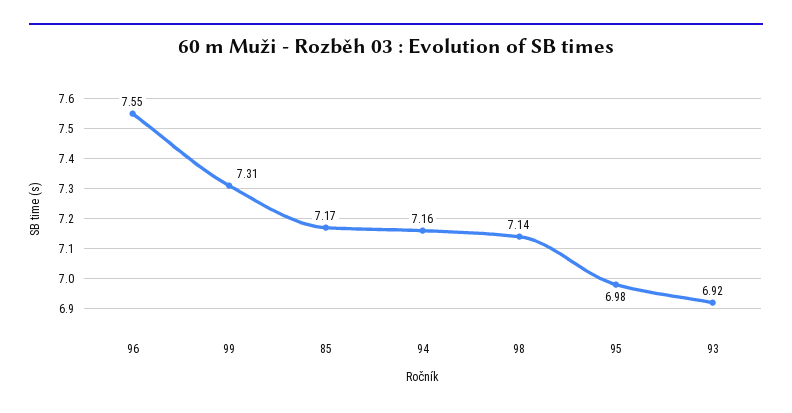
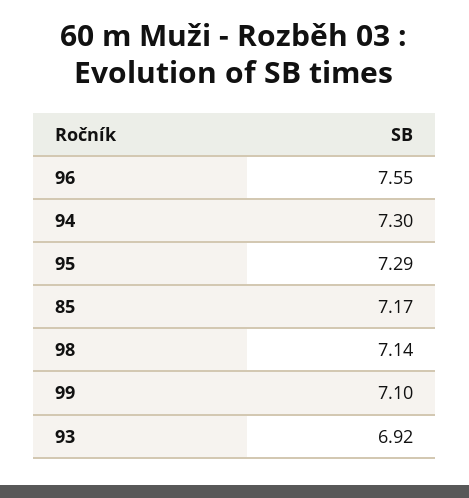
99: 7.31 -> 7.1
94: 7.16 -> 7.3
95: 6.98 -> 7.29

